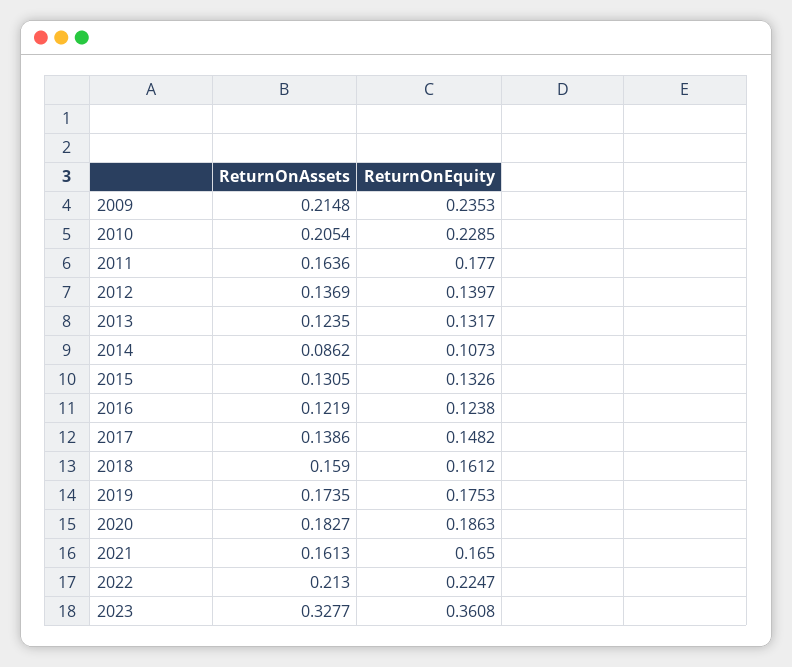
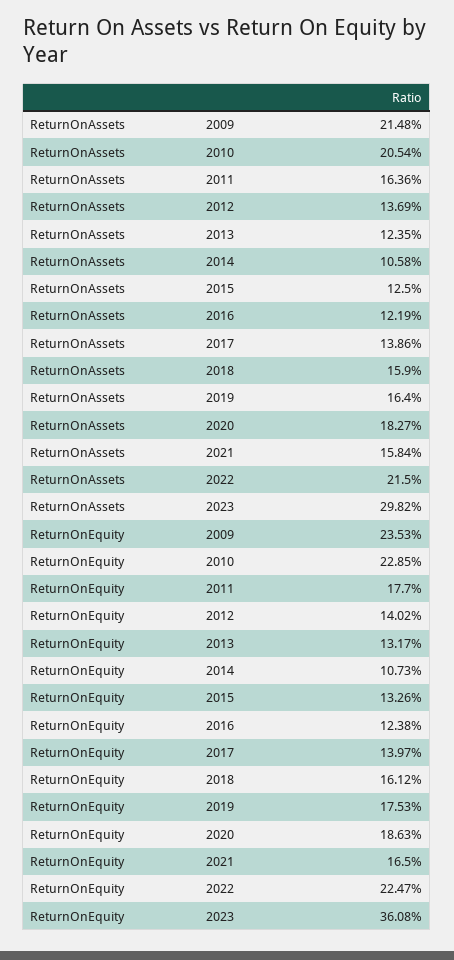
ReturnOnEquity, 2012: 0.1397 -> 0.1402
ReturnOnAssets, 2014: 0.0862 -> 0.1058
ReturnOnAssets, 2015: 0.1305 -> 0.125
ReturnOnEquity, 2017: 0.1482 -> 0.1397
ReturnOnAssets, 2019: 0.1735 -> 0.164
ReturnOnAssets, 2021: 0.1613 -> 0.1584
ReturnOnAssets, 2022: 0.213 -> 0.215
ReturnOnAssets, 2023: 0.3277 -> 0.2982

